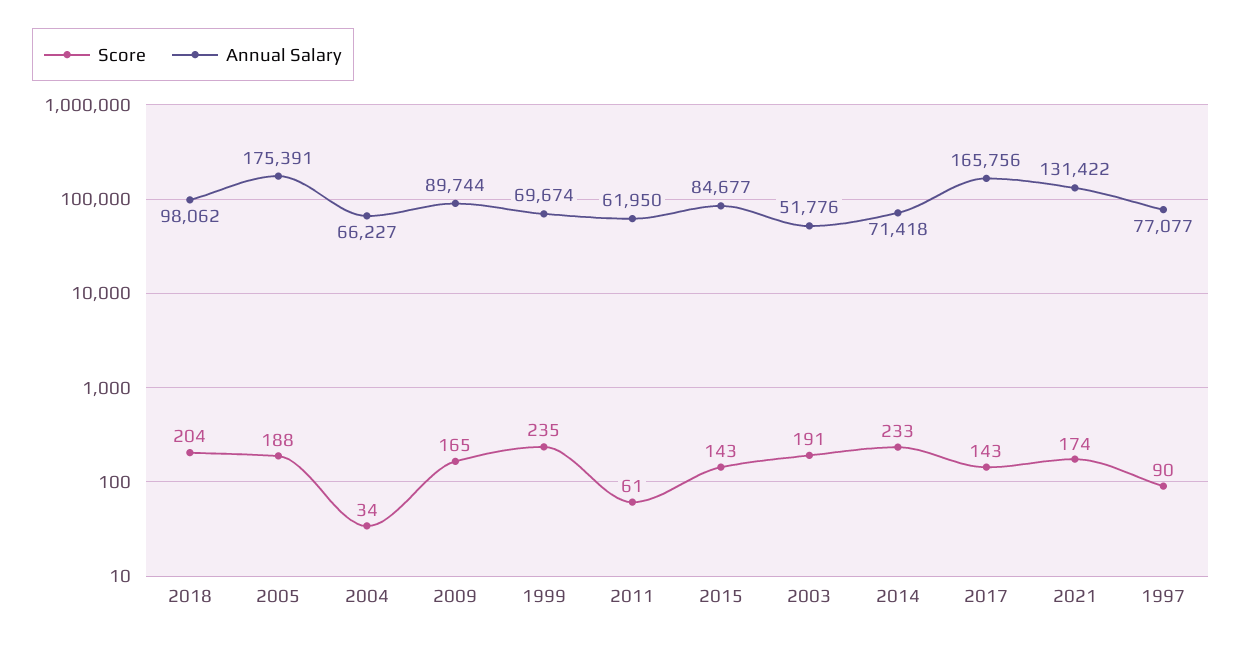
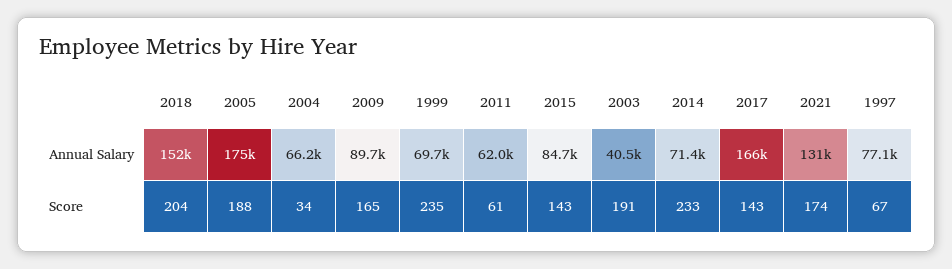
Annual Salary, 2018: 98062 -> 152000
Annual Salary, 2003: 51776 -> 40500
Score, 1997: 90 -> 67

